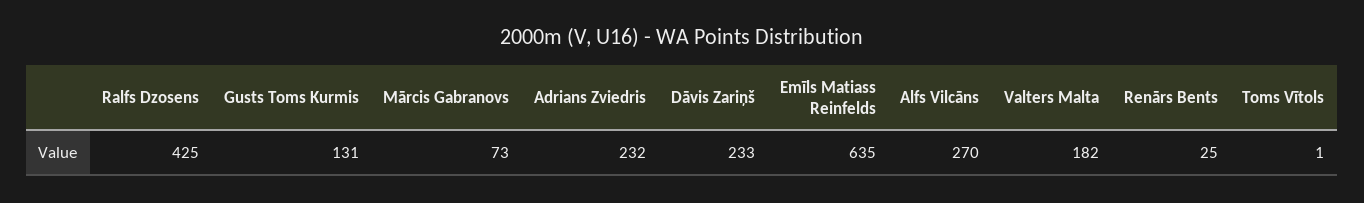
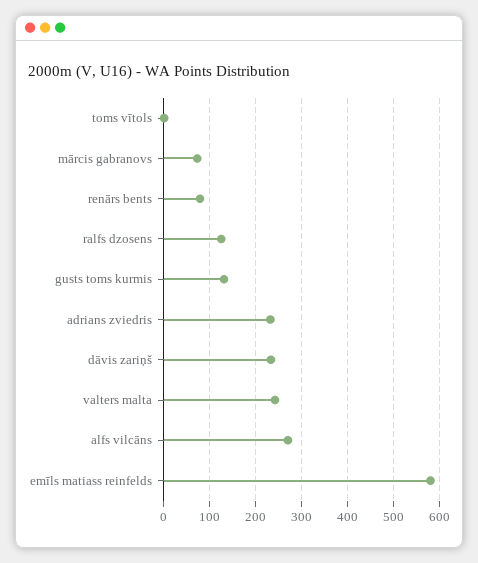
Ralfs Dzosens: 425 -> 120
Emīls Matiass Reinfelds: 635 -> 580
Valters Malta: 182 -> 240
Renārs Bents: 25 -> 80

